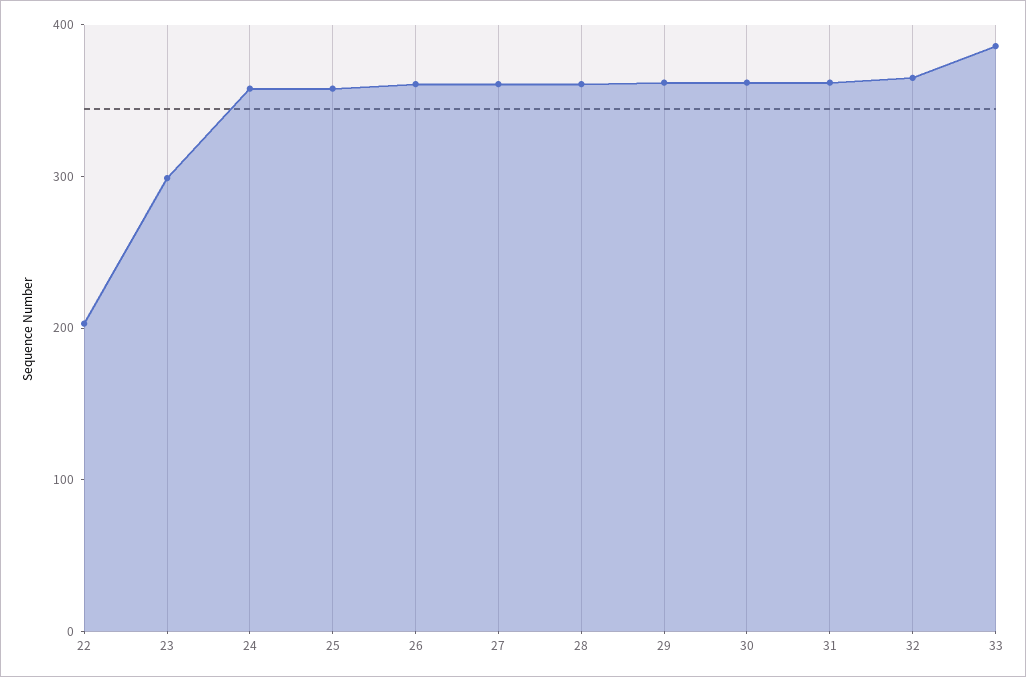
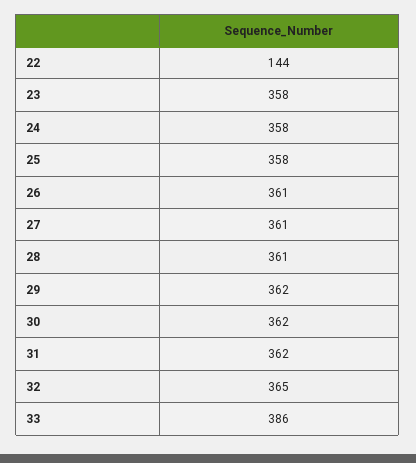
22: 200 -> 144
23: 300 -> 358

